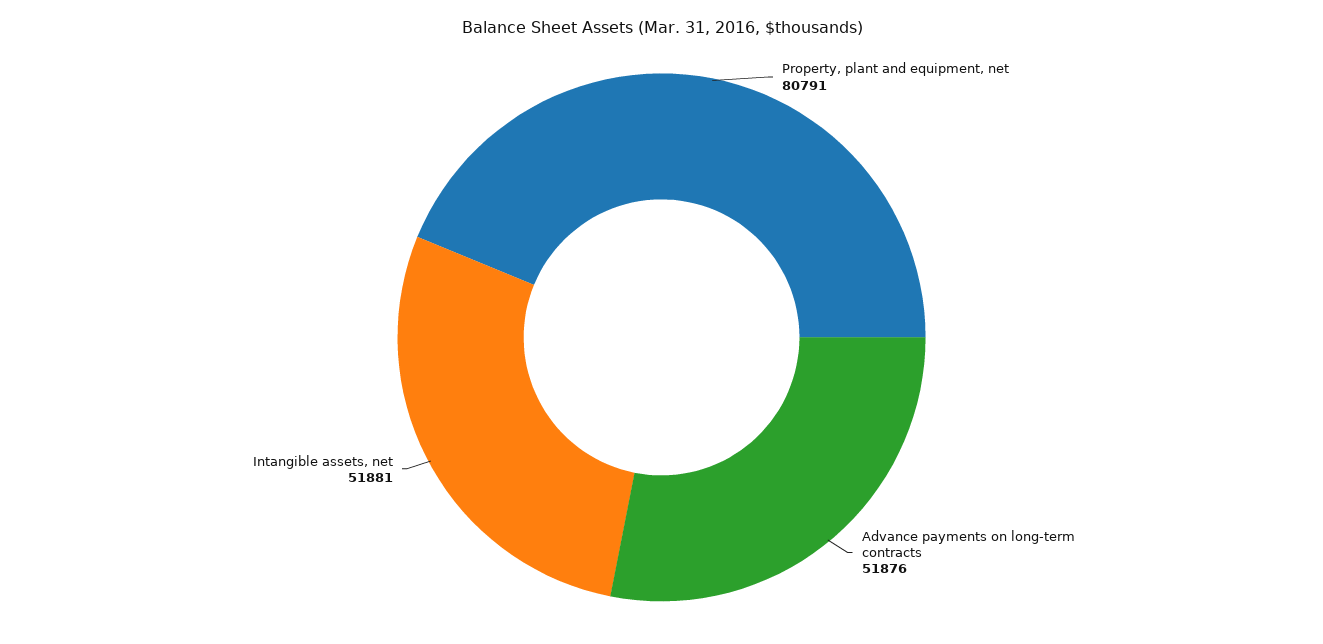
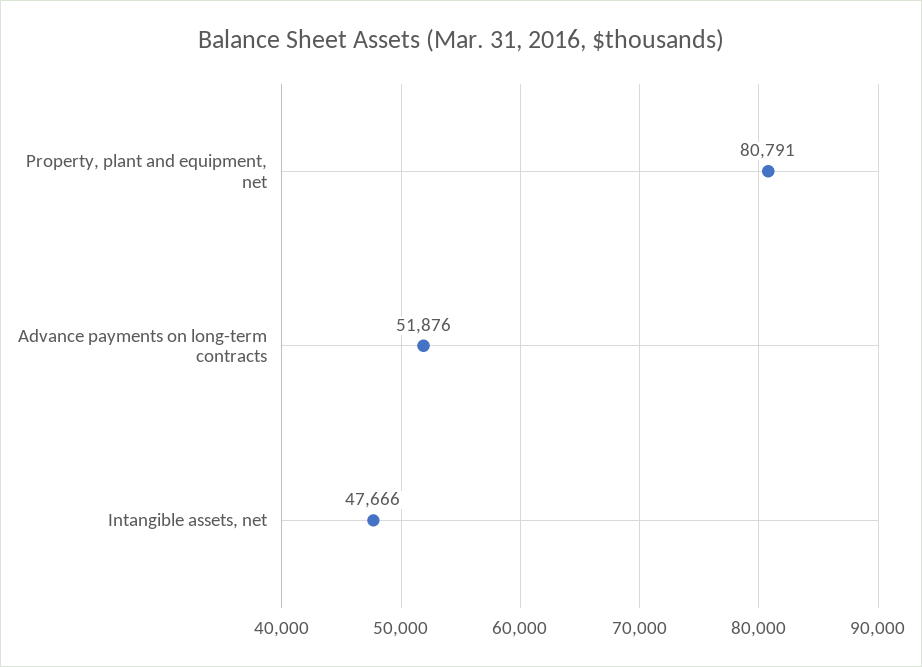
Intangible assets, net: 51881 -> 47666

